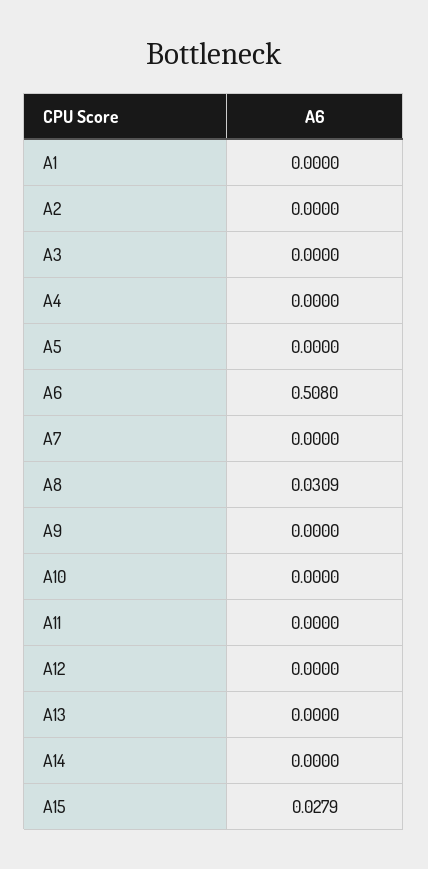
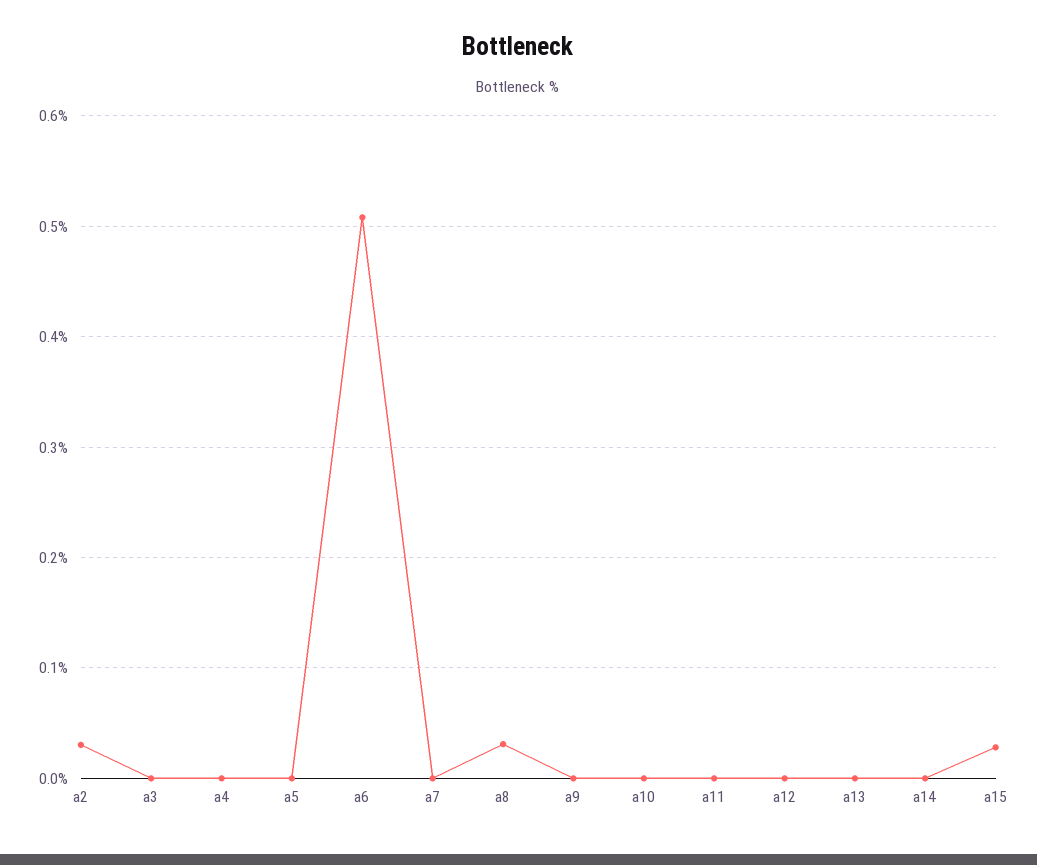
A1: 0 -> none
A2: 0 -> 0.03

